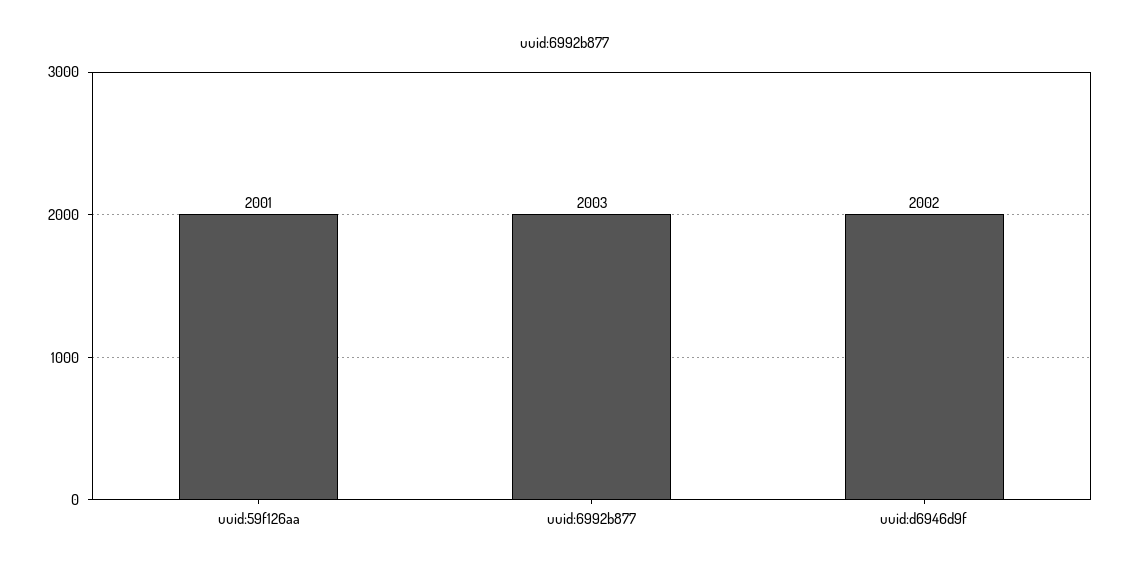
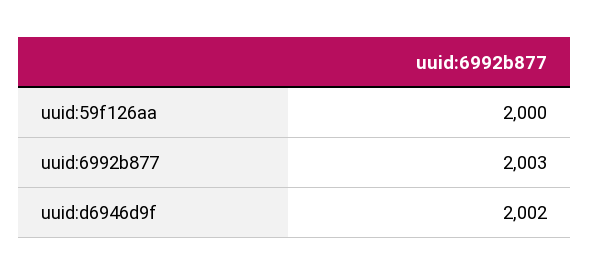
uuid:59f126aa: 2001 -> 2000

